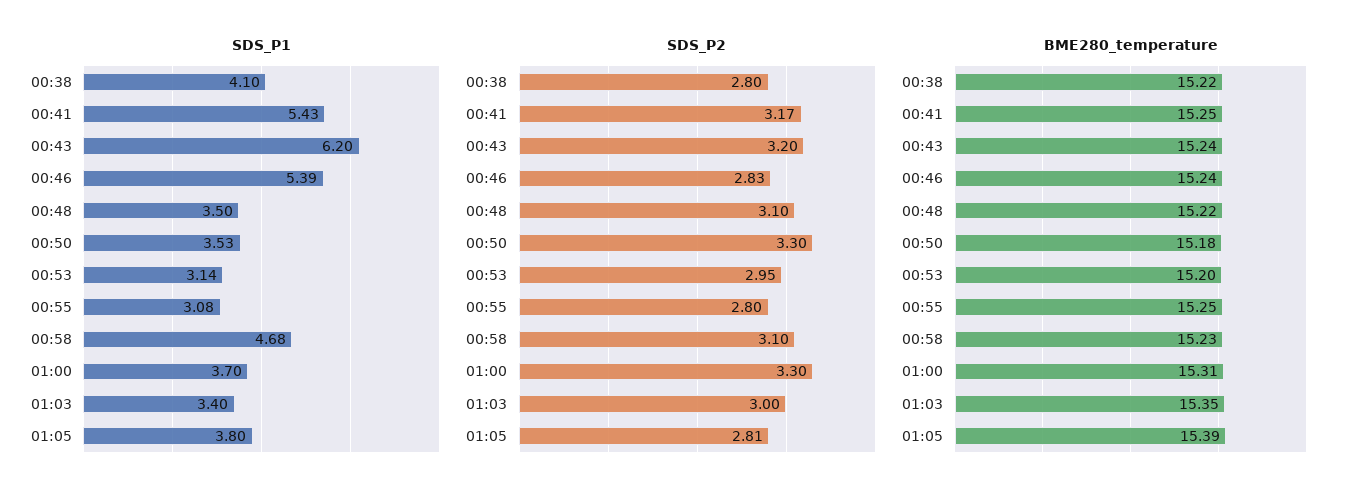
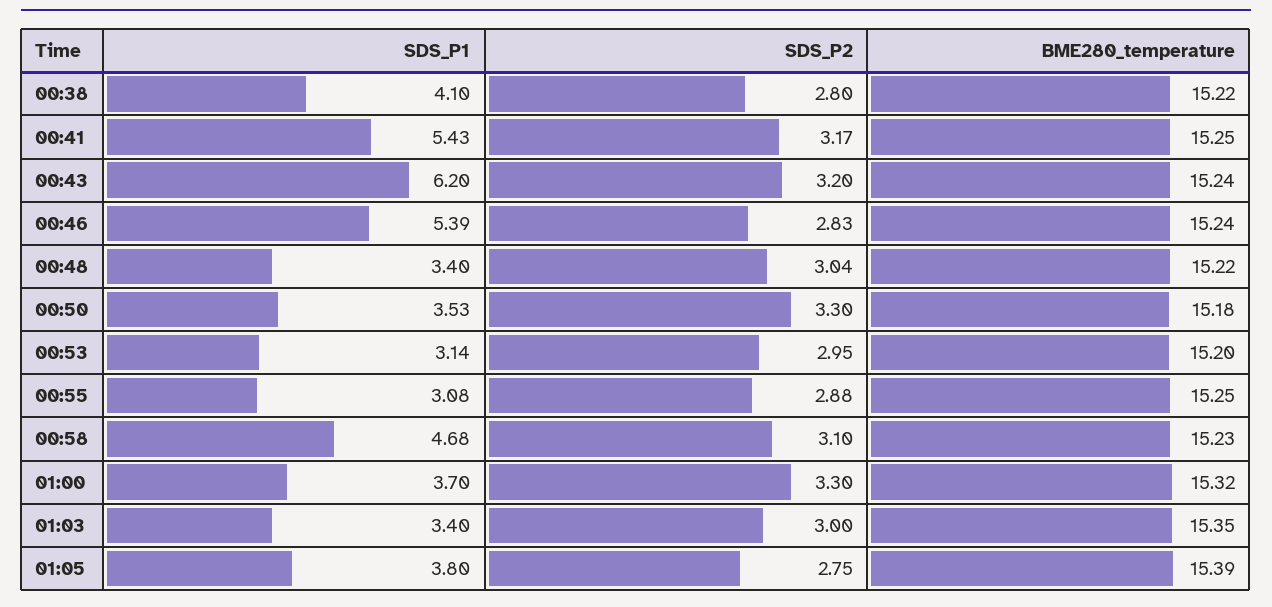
SDS_P1, 00:48: 3.5 -> 3.4
SDS_P2, 00:48: 3.1 -> 3.04
SDS_P2, 00:55: 2.8 -> 2.88
SDS_P2, 01:05: 2.81 -> 2.75
BME280_temperature, 01:00: 15.31 -> 15.32

